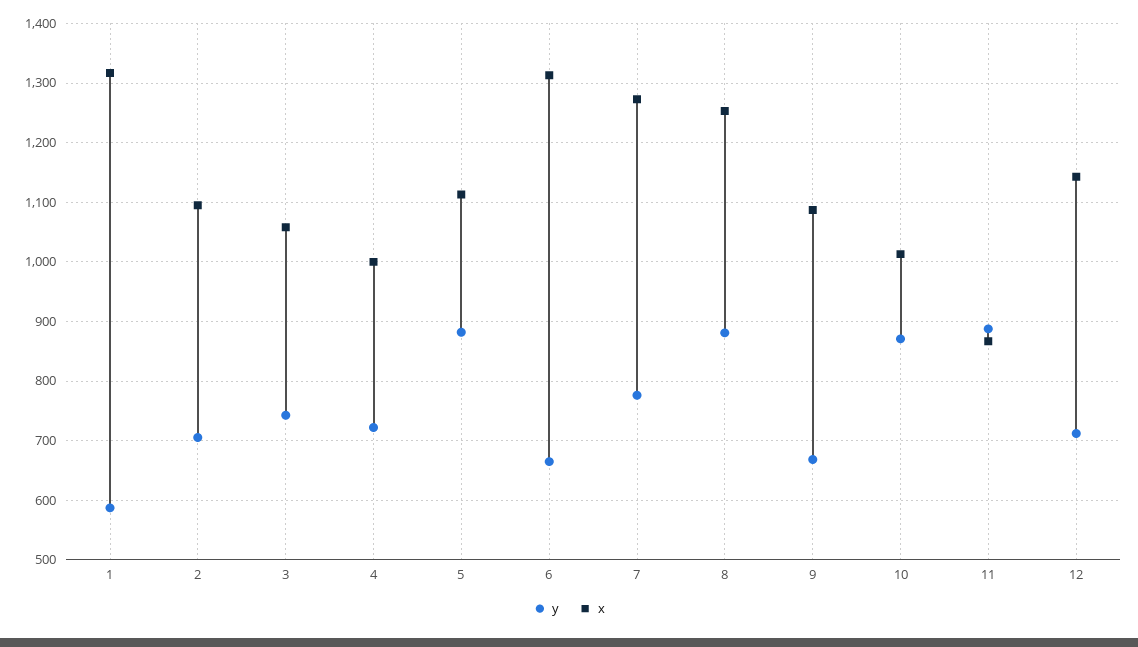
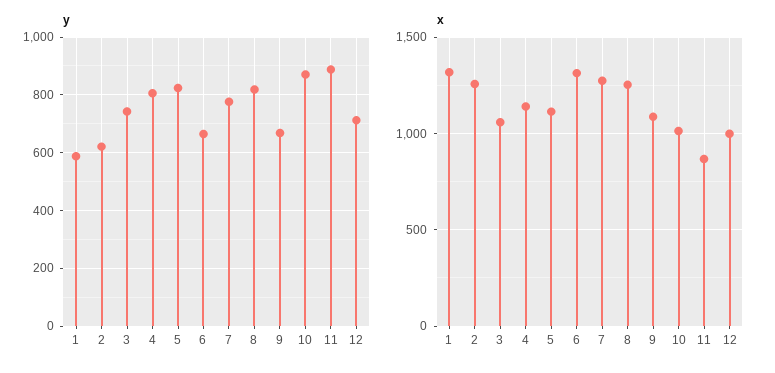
y, 2: 700 -> 625
x, 2: 1100 -> 1250
y, 4: 720 -> 800
x, 4: 1000 -> 1150
y, 5: 880 -> 825
y, 8: 880 -> 825
x, 12: 1140 -> 1000

